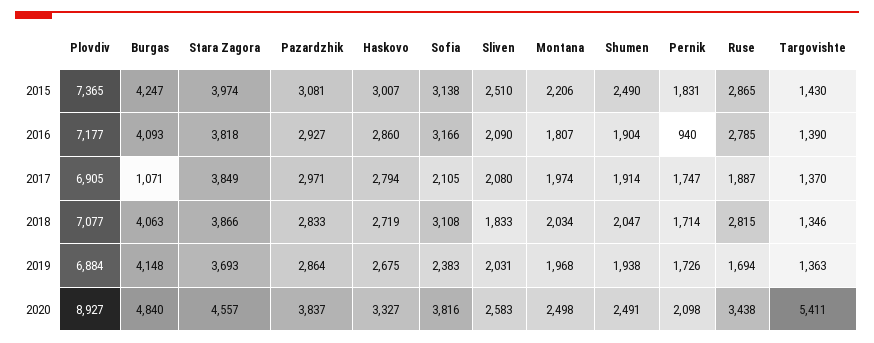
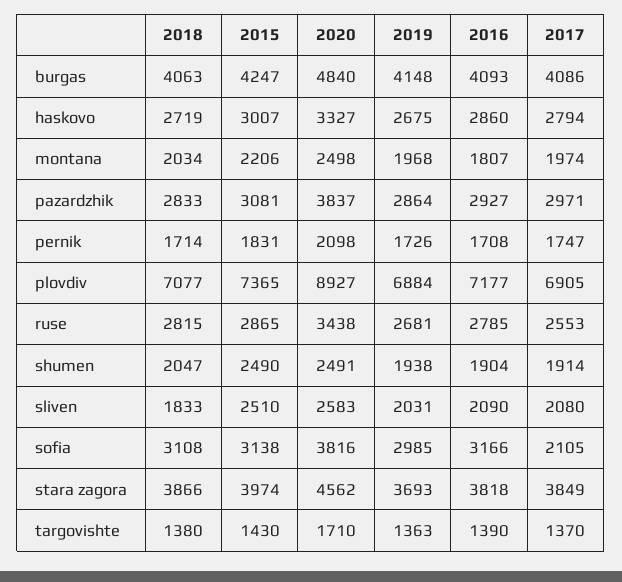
Pernik, 2016: 940 -> 1708
Burgas, 2017: 1071 -> 4086
Ruse, 2017: 1887 -> 2553
Targovishte, 2018: 1346 -> 1380
Sofia, 2019: 2383 -> 2985
Ruse, 2019: 1694 -> 2681
Stara Zagora, 2020: 4557 -> 4562
Targovishte, 2020: 5411 -> 1710

